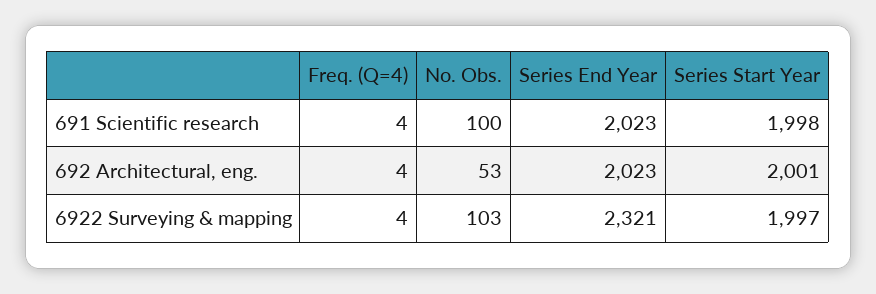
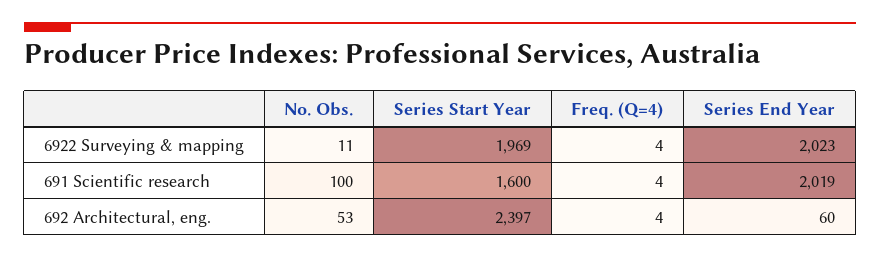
Series End Year, 691 Scientific research: 2023 -> 2019
Series Start Year, 691 Scientific research: 1998 -> 1600
Series End Year, 692 Architectural, eng.: 2023 -> 60
Series Start Year, 692 Architectural, eng.: 2001 -> 2397
No. Obs., 6922 Surveying & mapping: 103 -> 11
Series End Year, 6922 Surveying & mapping: 2321 -> 2023
Series Start Year, 6922 Surveying & mapping: 1997 -> 1969

